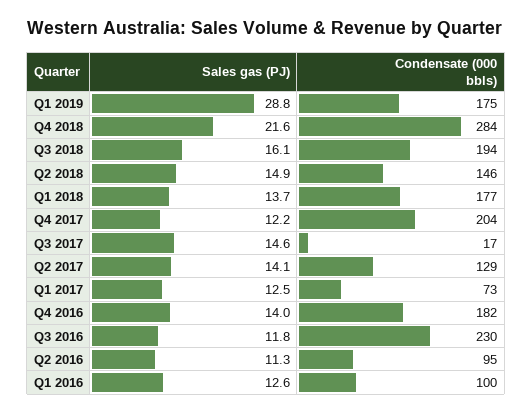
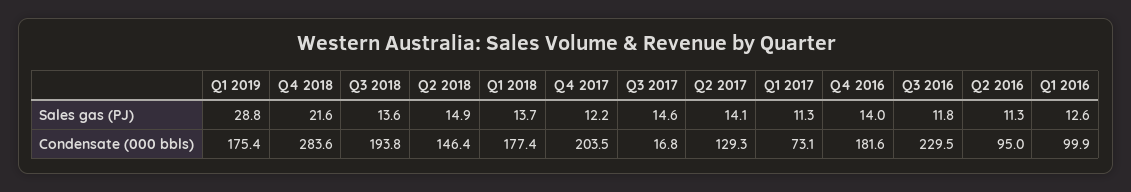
Sales gas (PJ), Q3 2018: 16.1 -> 13.6
Sales gas (PJ), Q1 2017: 12.5 -> 11.3

